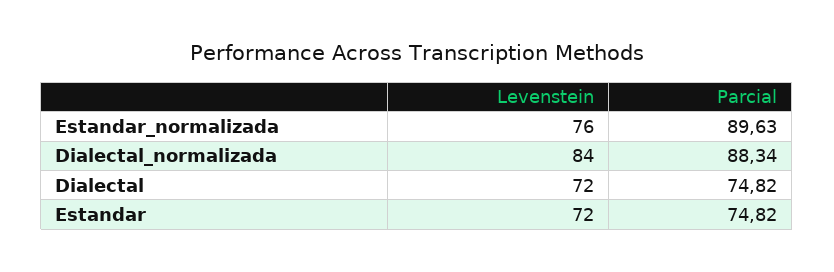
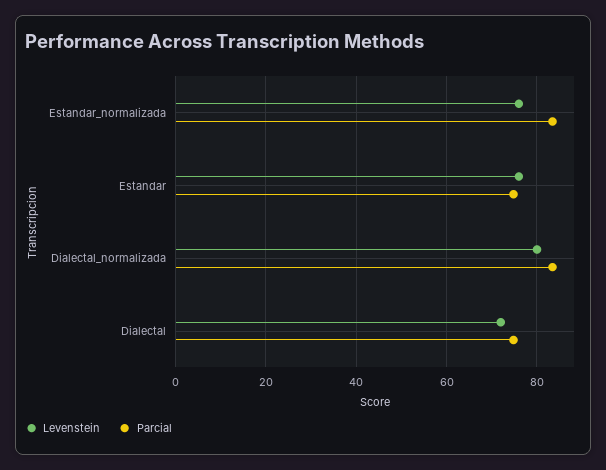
Parcial, Estandar_normalizada: 89.63 -> 84
Levenstein, Dialectal_normalizada: 84 -> 80
Parcial, Dialectal_normalizada: 88.34 -> 84
Levenstein, Estandar: 72 -> 76

